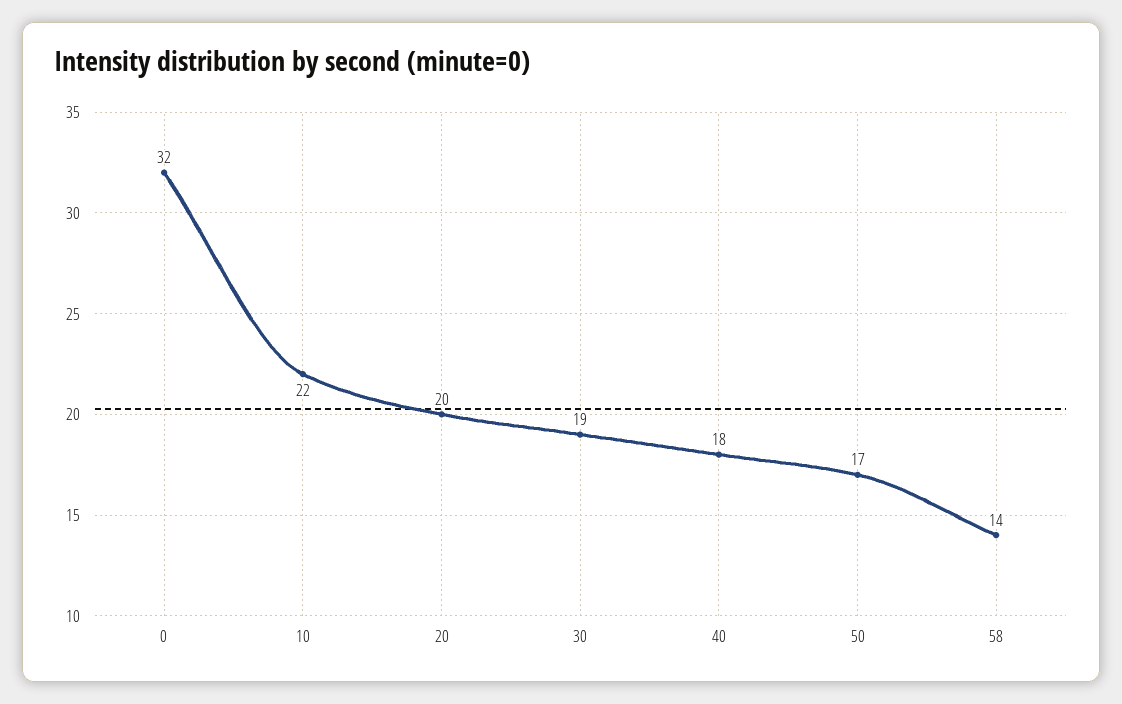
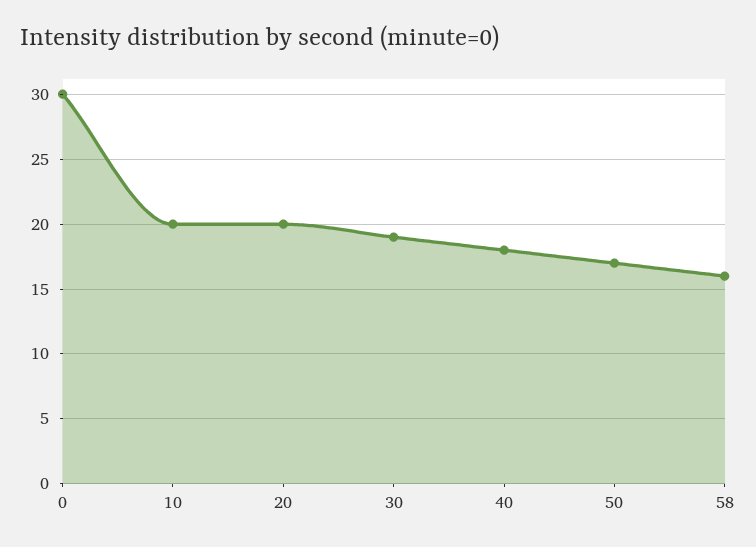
0: 32 -> 30
10: 22 -> 20
58: 14 -> 16

